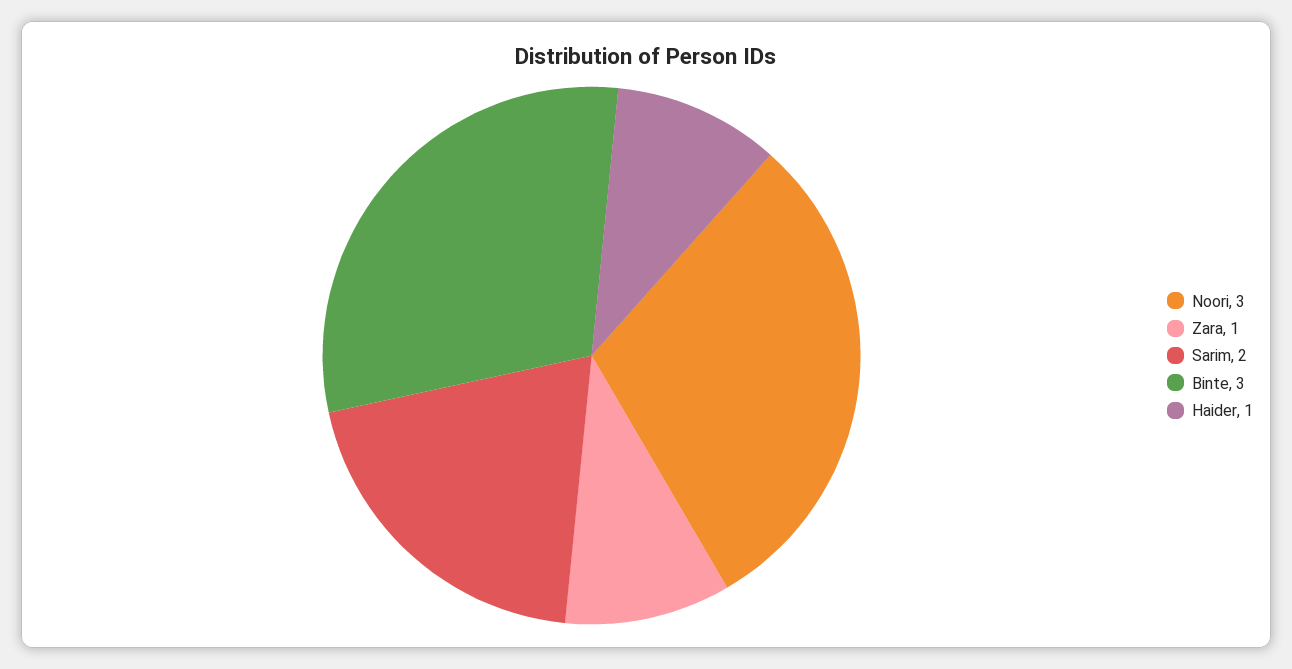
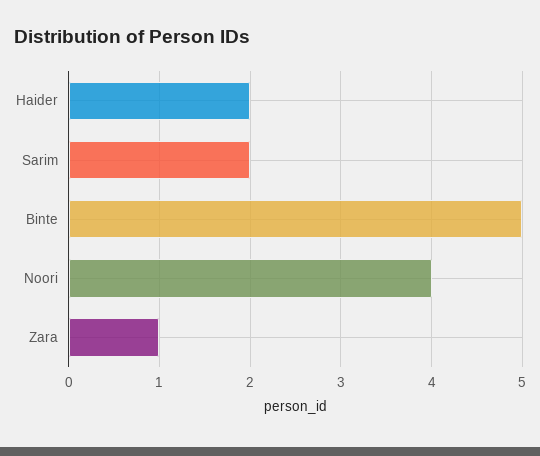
Noori: 3 -> 4
Binte: 3 -> 5
Haider: 1 -> 2

